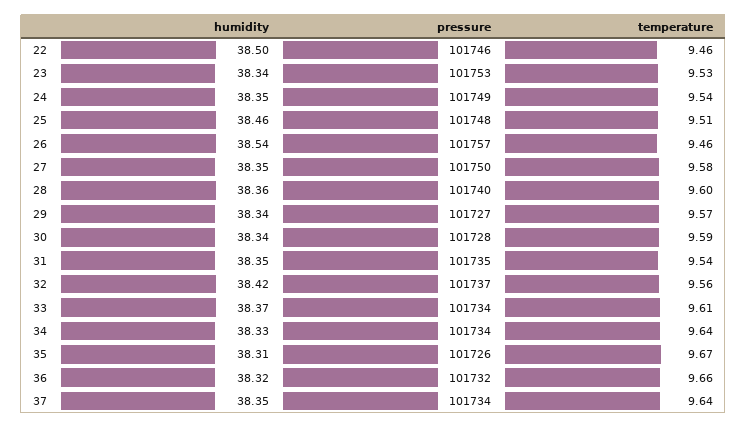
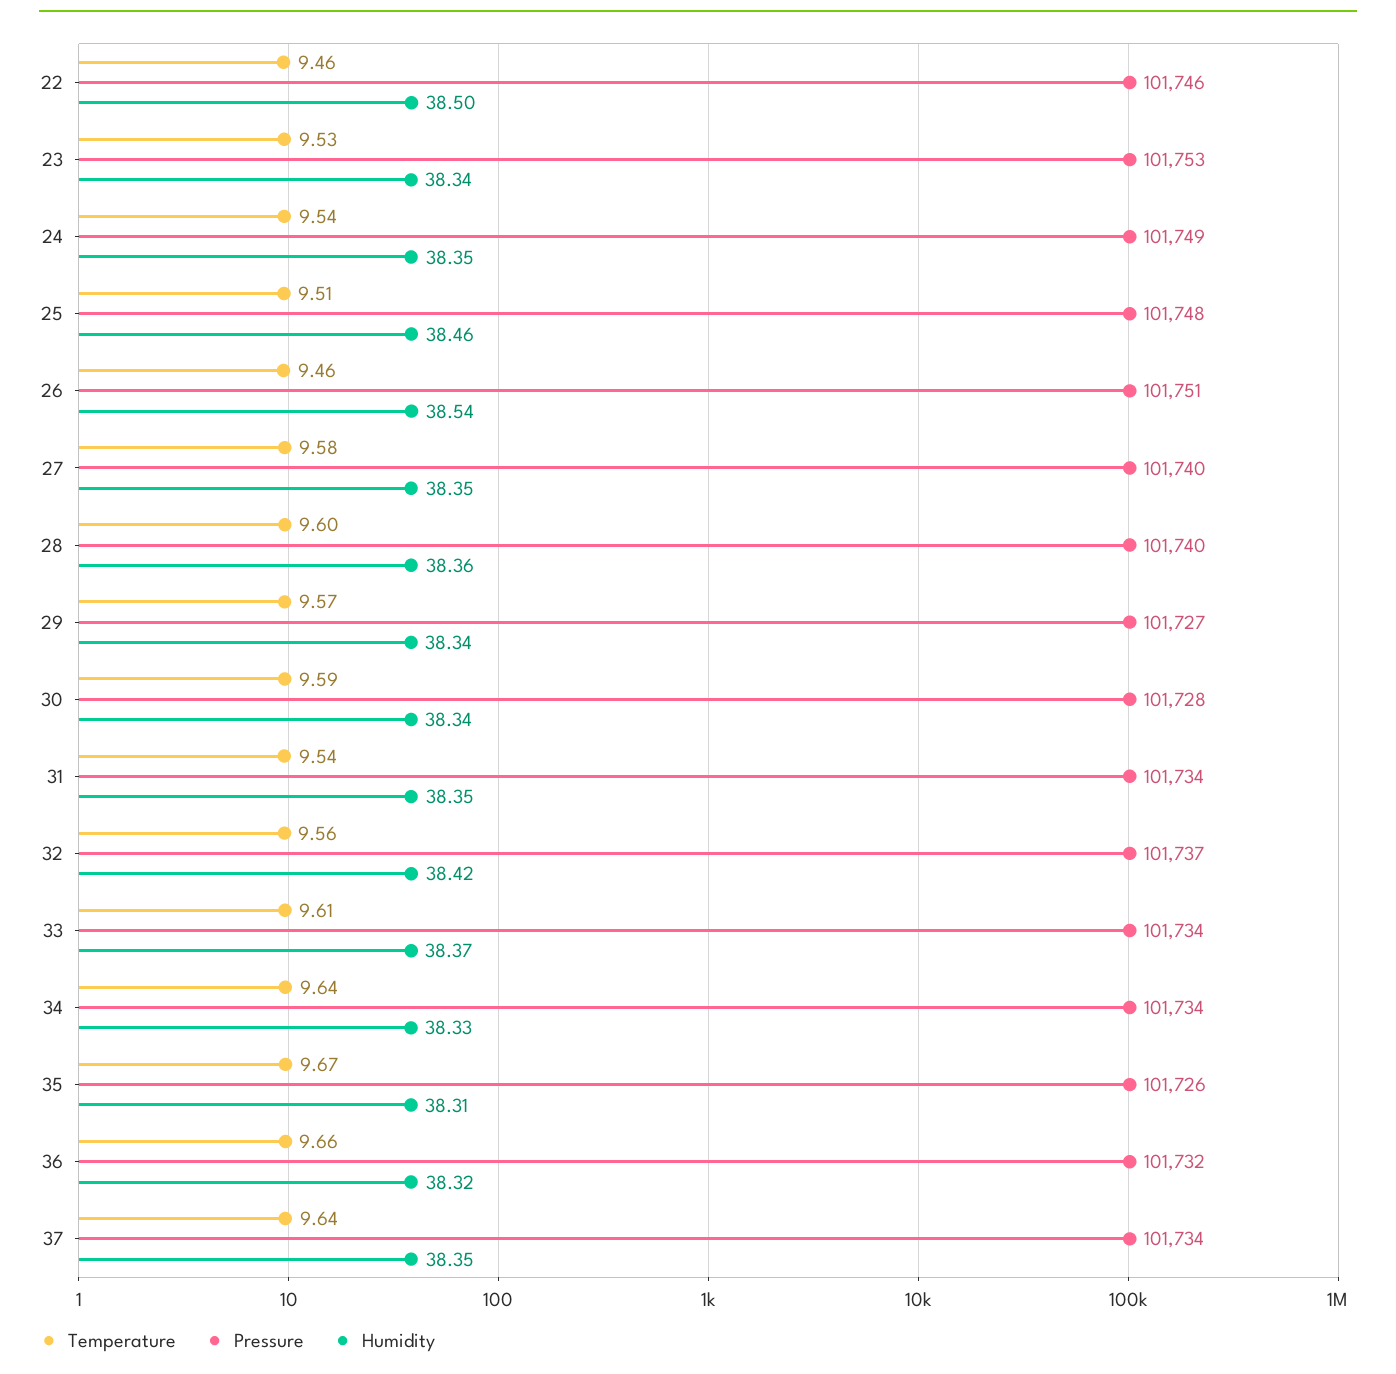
pressure, 26: 101757 -> 101751
pressure, 27: 101750 -> 101740
pressure, 31: 101735 -> 101734

